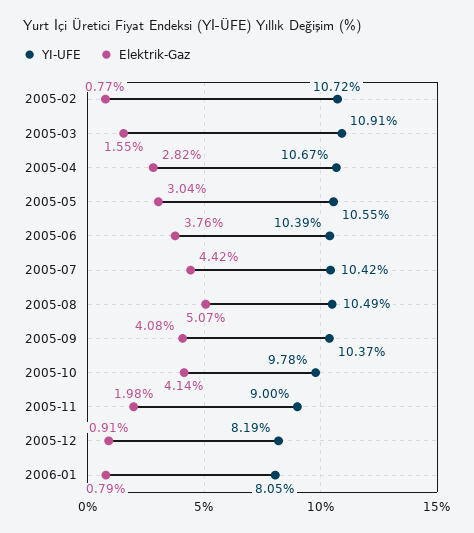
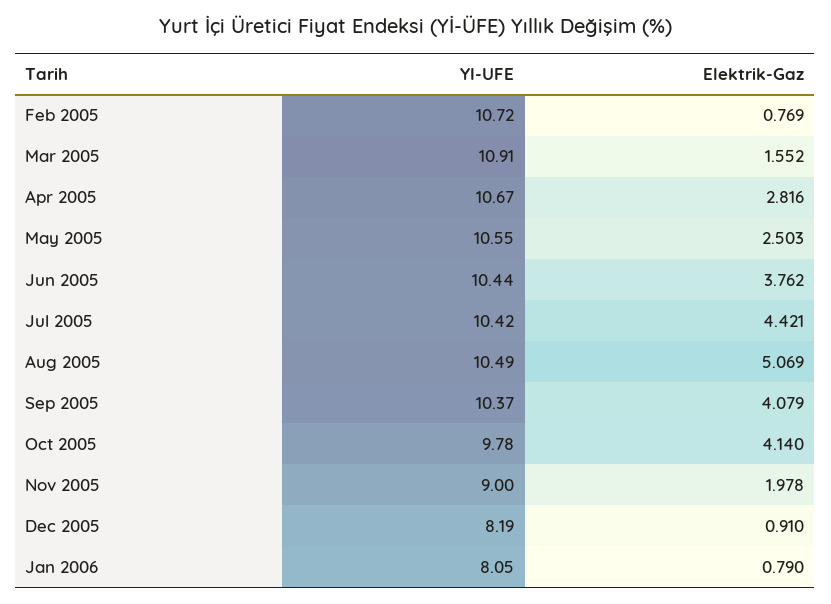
Elektrik-Gaz, 2005-05: 3.04 -> 2.503
YI-UFE, 2005-06: 10.39 -> 10.44

